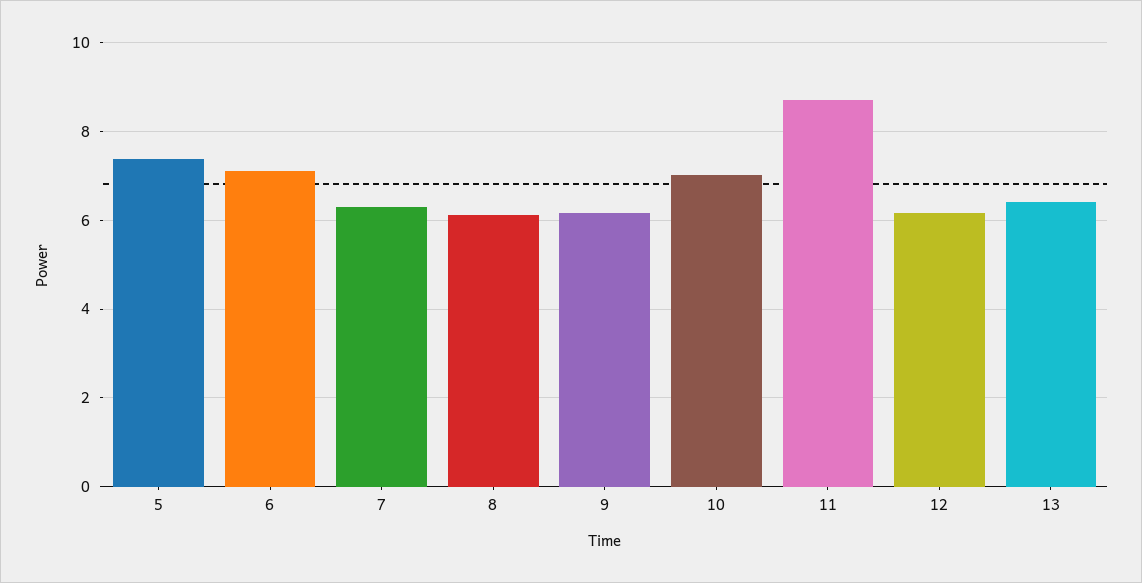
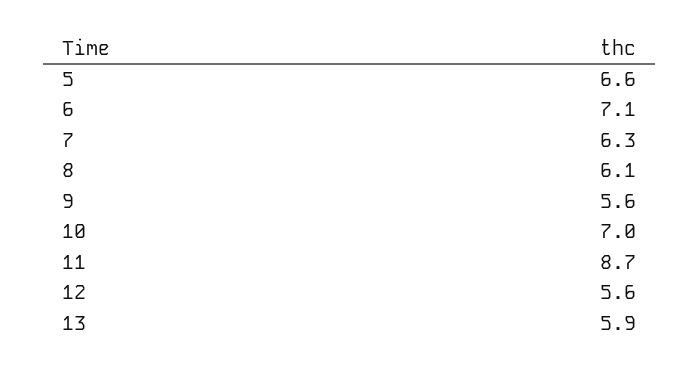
5: 7.4 -> 6.6
9: 6.2 -> 5.6
12: 6.2 -> 5.6
13: 6.4 -> 5.9

